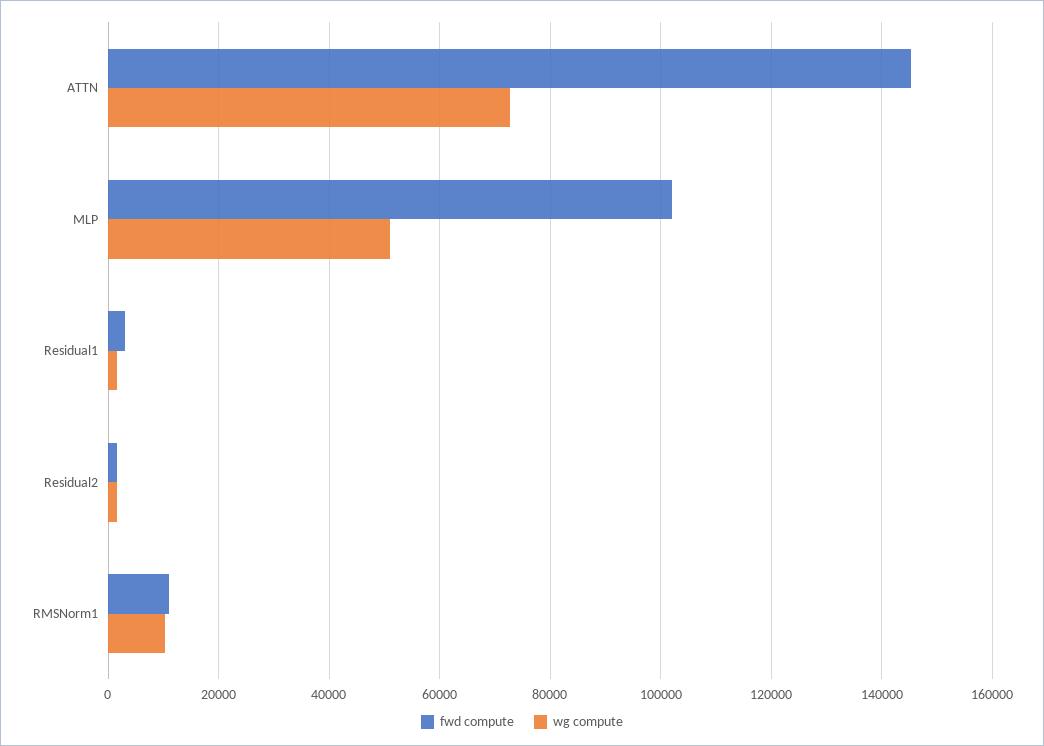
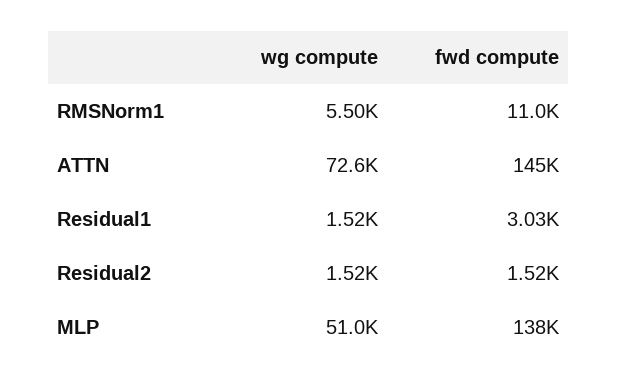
fwd compute, MLP: 102000 -> 138000
wg compute, RMSNorm1: 10000 -> 5500

